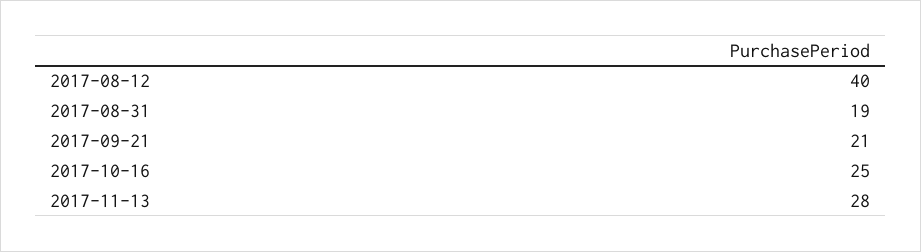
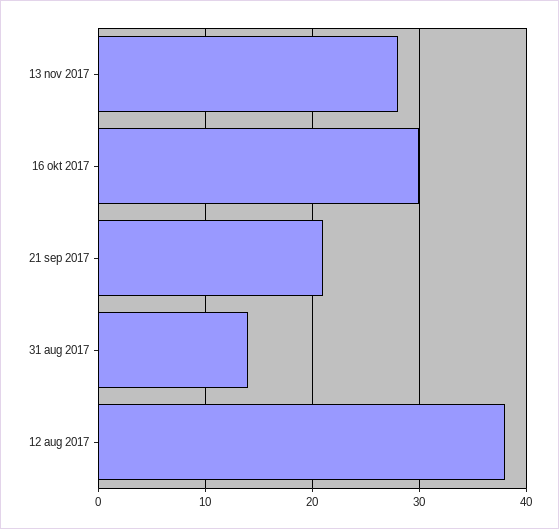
2017-08-12: 40 -> 38
2017-08-31: 19 -> 14
2017-10-16: 25 -> 30

